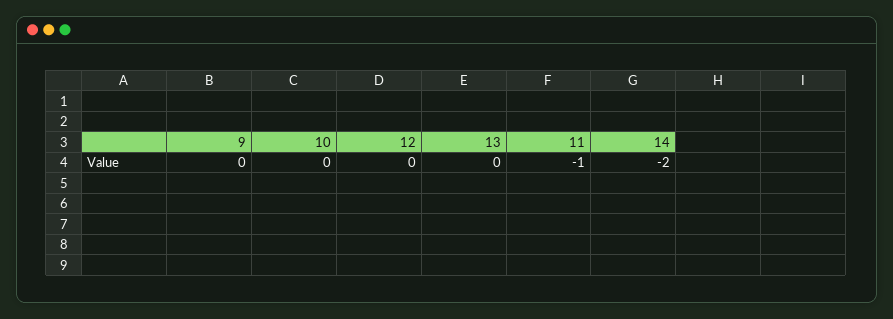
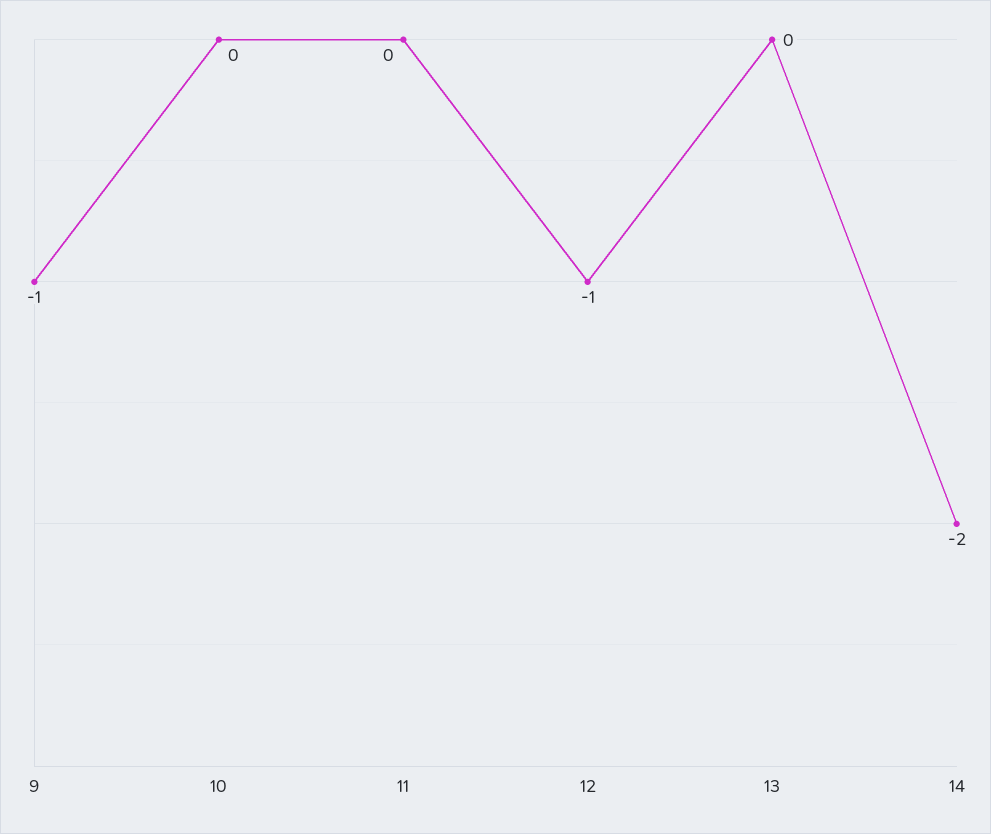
9: 0 -> -1
12: 0 -> -1
11: -1 -> 0

